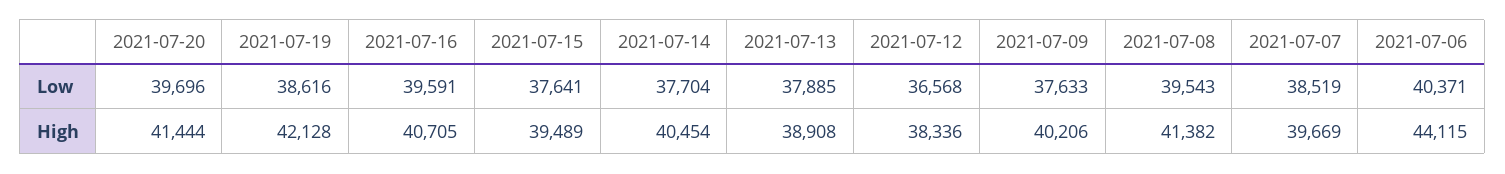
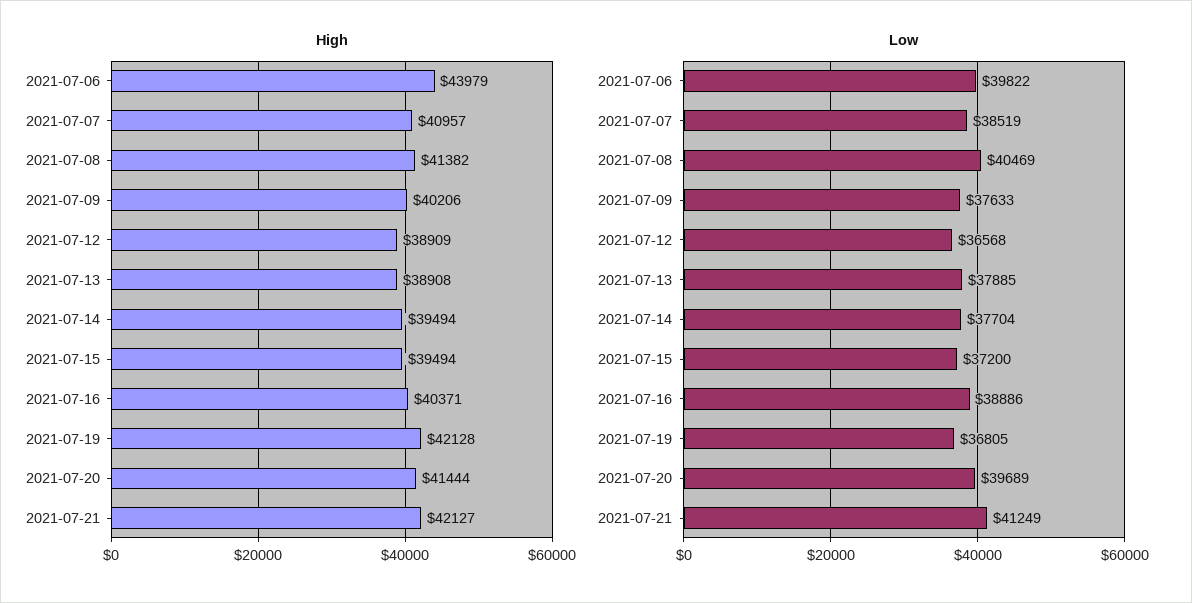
Low, 2021-07-20: 39696 -> 39689
Low, 2021-07-19: 38616 -> 36805
Low, 2021-07-16: 39591 -> 38886
Low, 2021-07-15: 37641 -> 37200
Low, 2021-07-08: 39543 -> 40469
Low, 2021-07-06: 40371 -> 39822
High, 2021-07-16: 40705 -> 40371
High, 2021-07-15: 39489 -> 39494
High, 2021-07-14: 40454 -> 39494
High, 2021-07-12: 38336 -> 38909
High, 2021-07-07: 39669 -> 40957
High, 2021-07-06: 44115 -> 43979
High, 2021-07-21: none -> 42127
Low, 2021-07-21: none -> 41249

